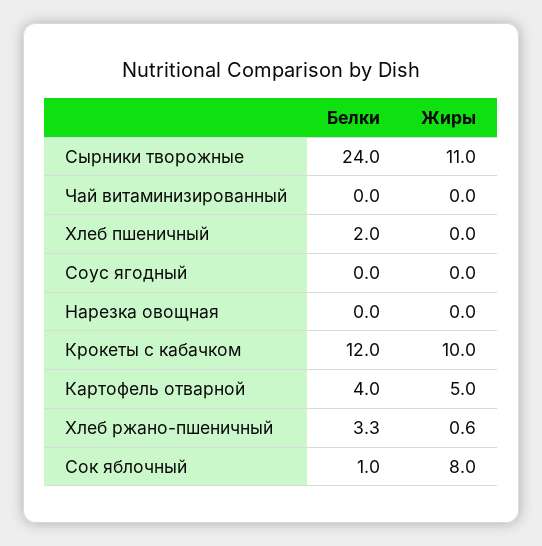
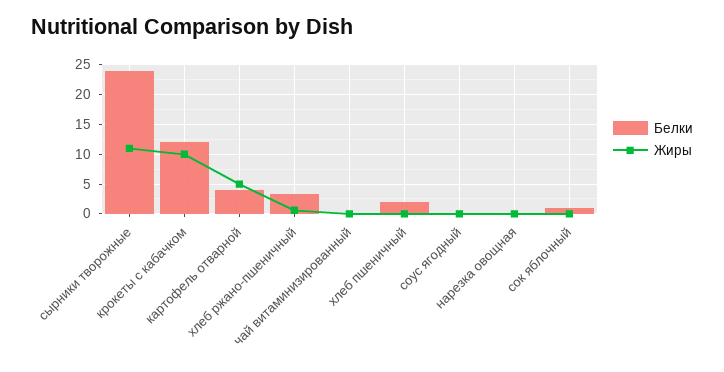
Жиры, Сок яблочный: 8 -> 0

